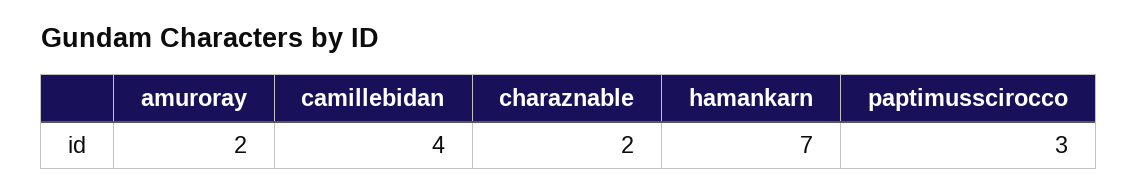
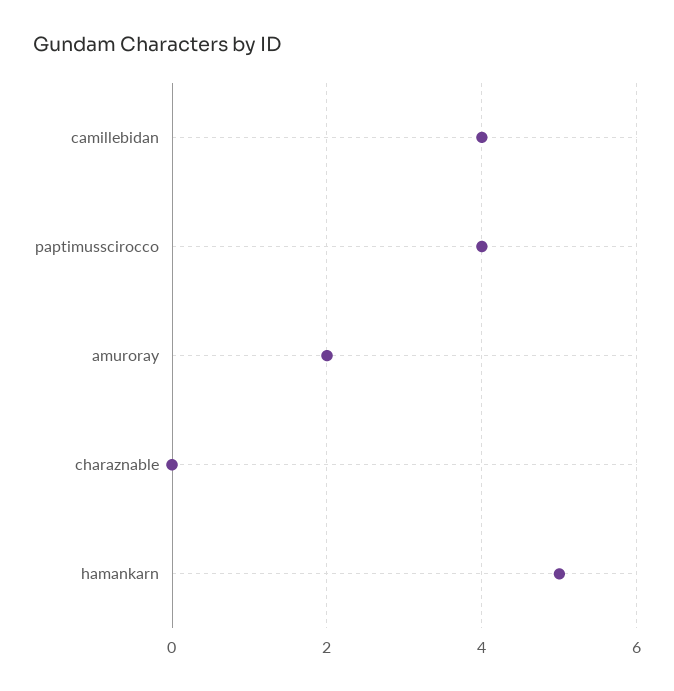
charaznable: 2 -> 0
hamankarn: 7 -> 5
paptimusscirocco: 3 -> 4

